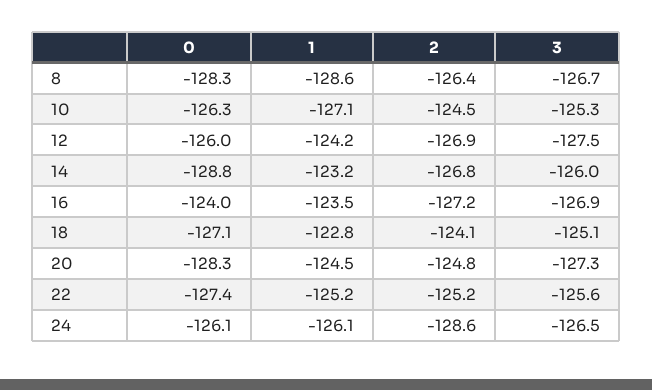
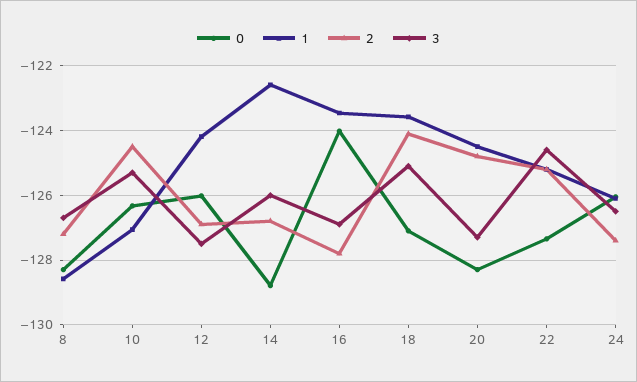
2, 8: -126.4 -> -127.2
1, 14: -123.2 -> -122.6
2, 16: -127.2 -> -127.8
1, 18: -122.8 -> -123.6
3, 22: -125.6 -> -124.6
2, 24: -128.6 -> -127.4

